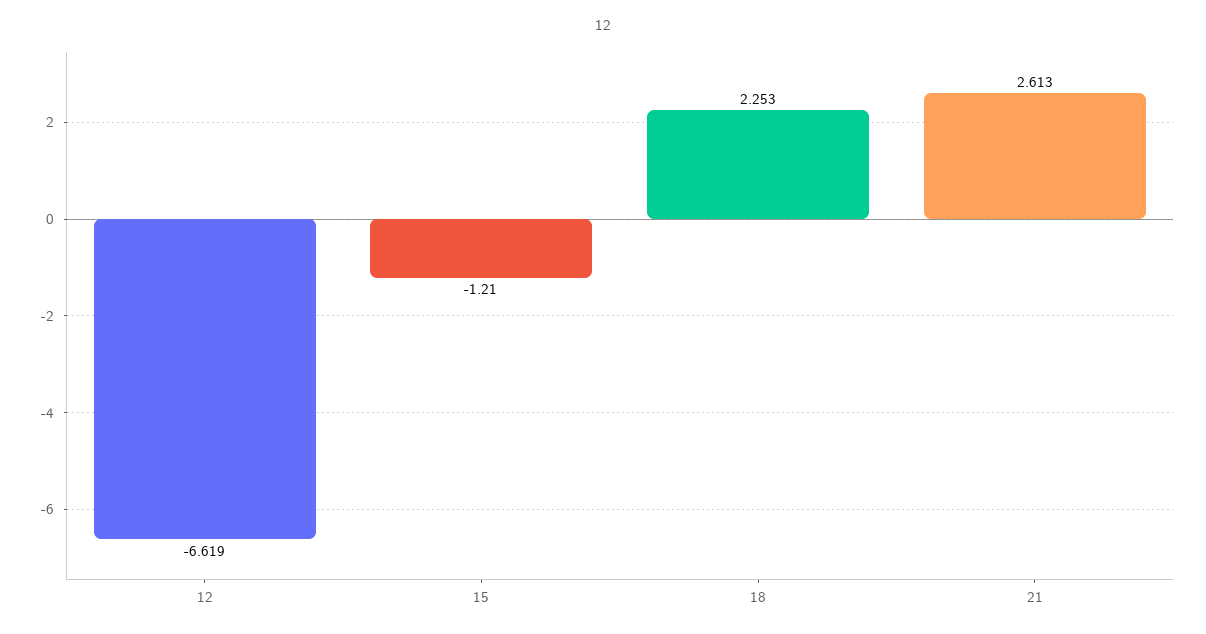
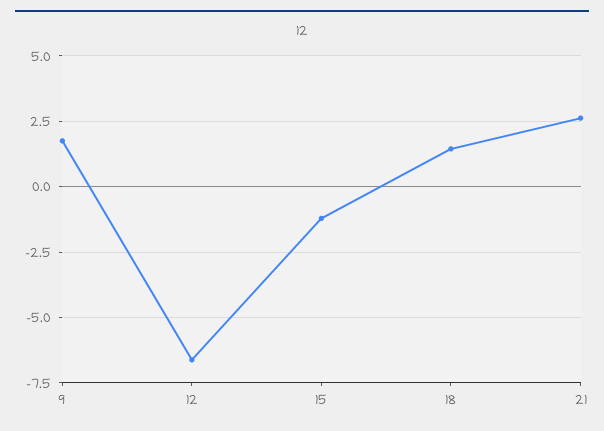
18: 2.253 -> 1.5
9: none -> 1.75

